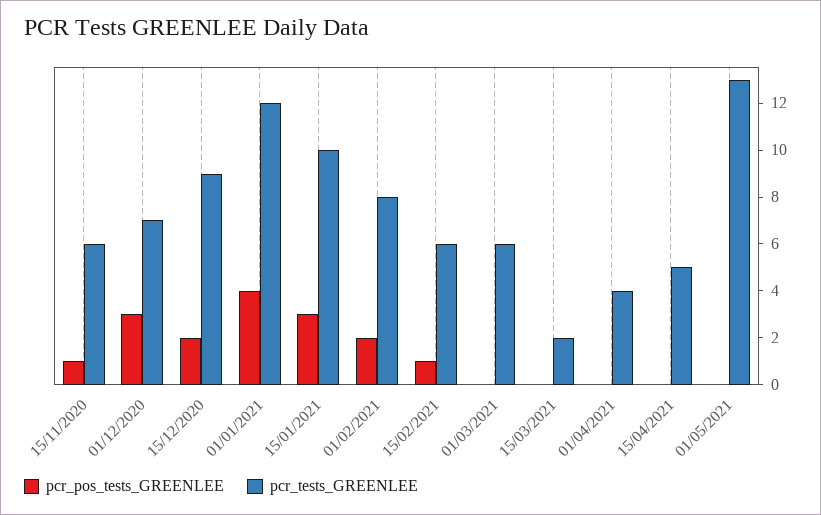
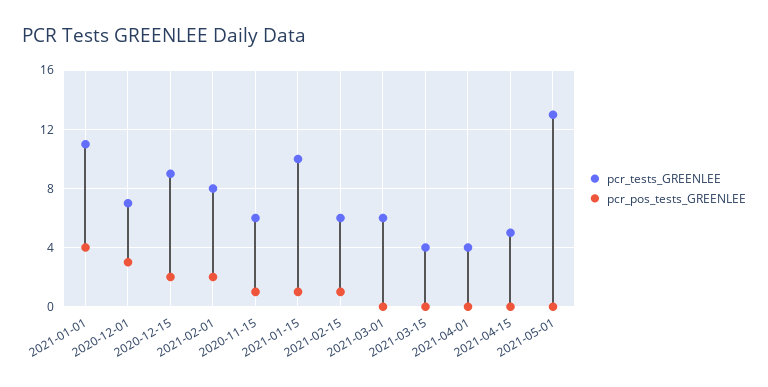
pcr_tests_GREENLEE, 01/01/2021: 12 -> 11
pcr_pos_tests_GREENLEE, 15/01/2021: 3 -> 1
pcr_tests_GREENLEE, 15/03/2021: 2 -> 4

